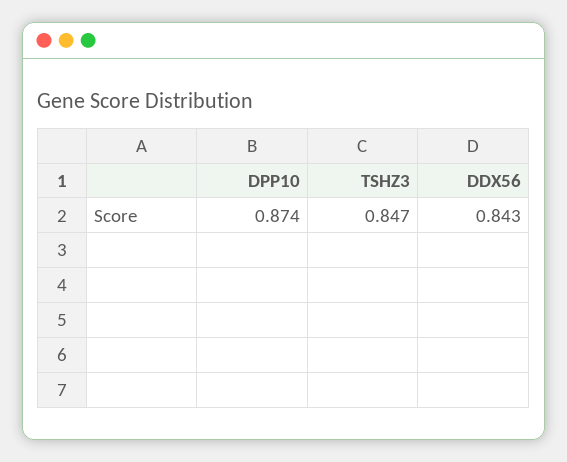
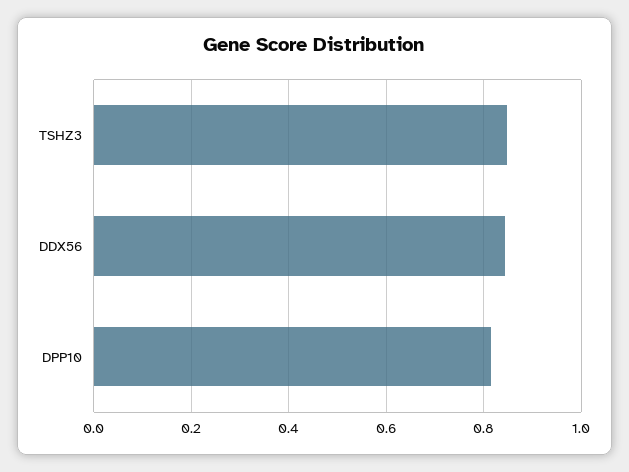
DPP10: 0.874 -> 0.82

